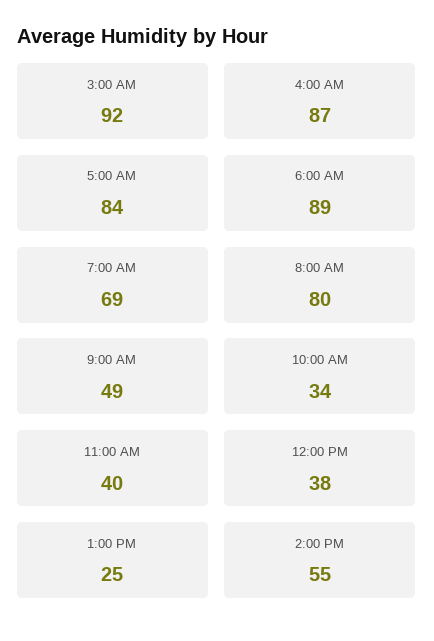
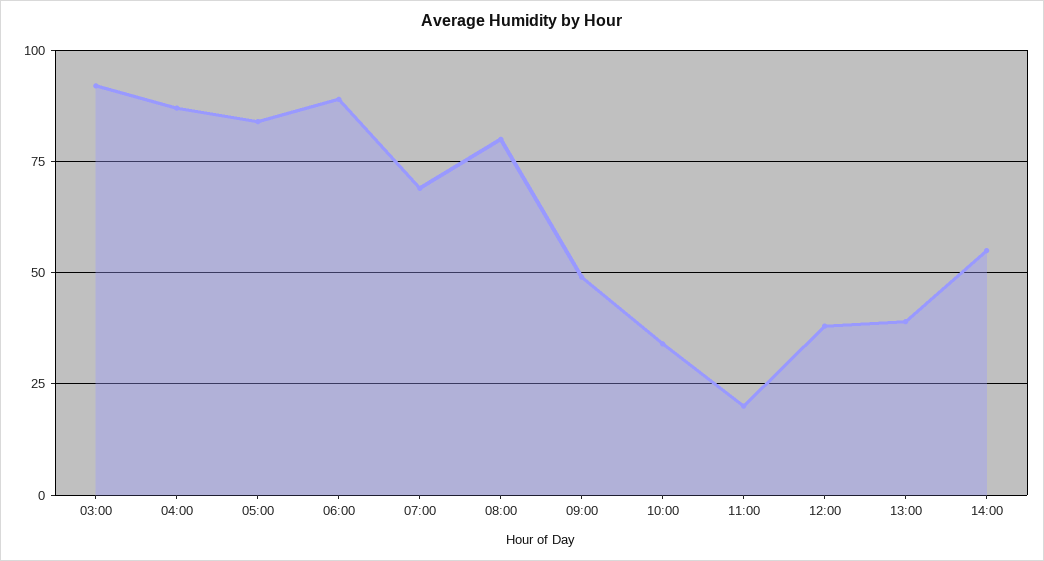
11:00 AM: 40 -> 20
1:00 PM: 25 -> 40

